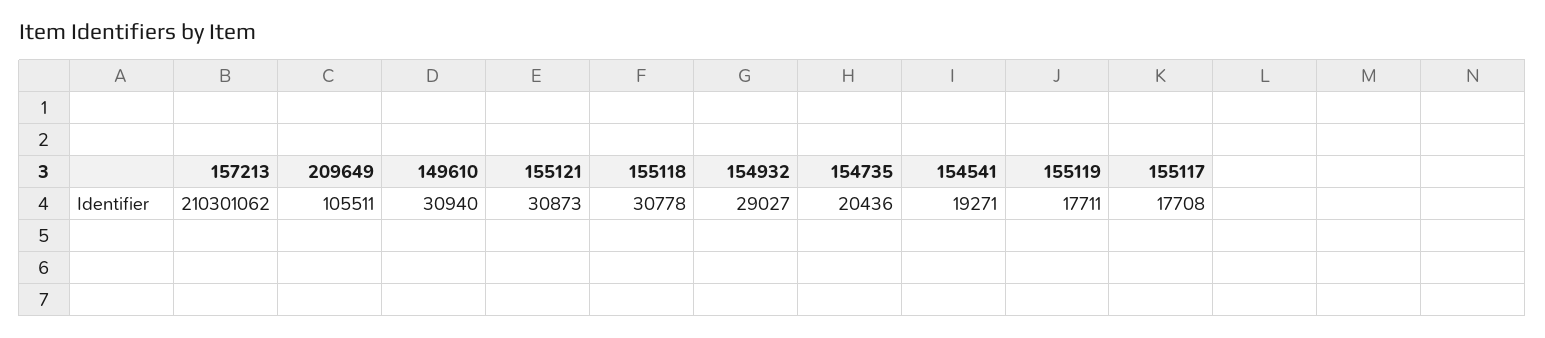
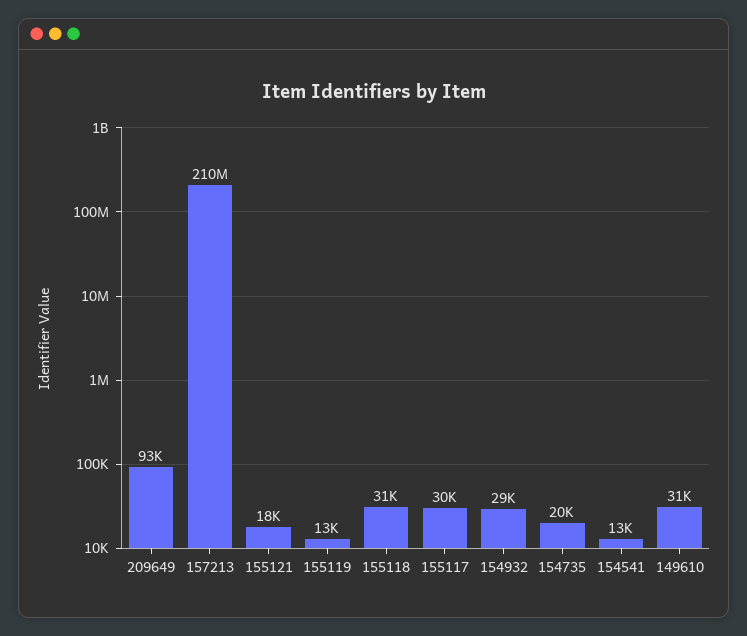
209649: 105511 -> 93000
155121: 30873 -> 18000
154541: 19271 -> 13000
155119: 17711 -> 13000
155117: 17708 -> 30000

